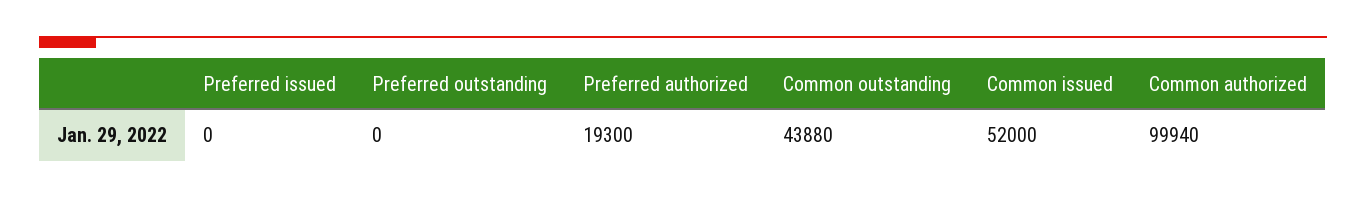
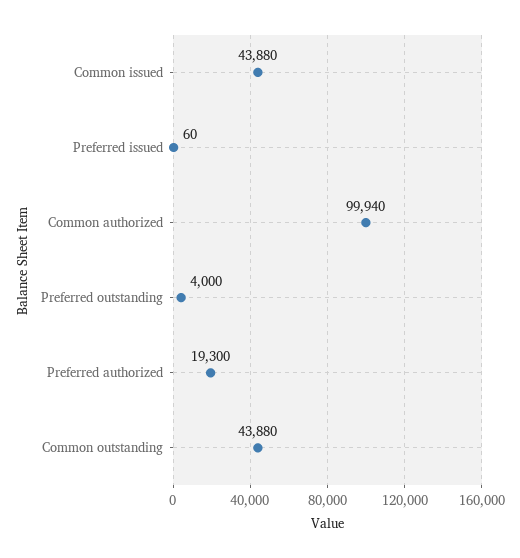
Preferred issued: 0 -> 60
Preferred outstanding: 0 -> 4000
Common issued: 52000 -> 43880

